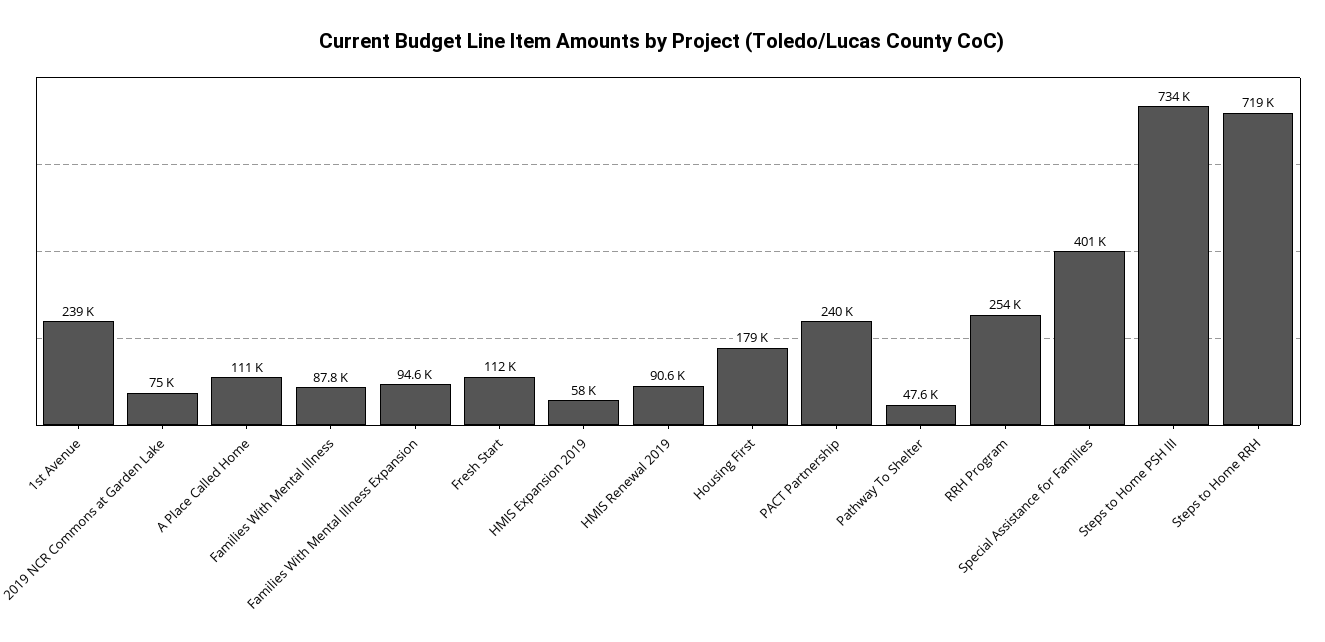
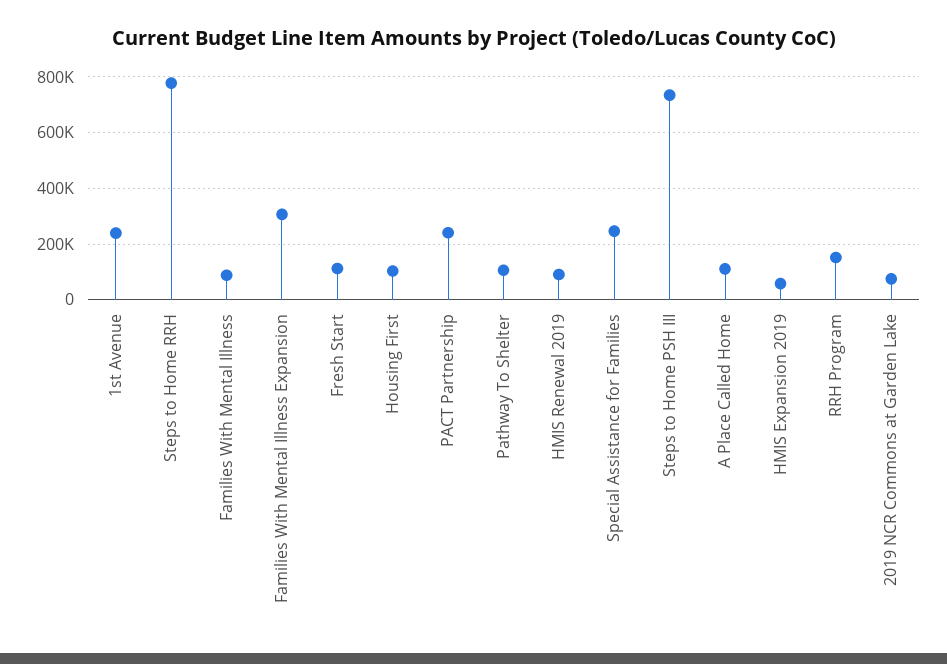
Families With Mental Illness Expansion: 94600 -> 300000
Housing First: 179000 -> 100000
Pathway To Shelter: 47600 -> 100000
RRH Program: 254000 -> 150000
Special Assistance for Families: 401000 -> 250000
Steps to Home RRH: 719000 -> 775000

